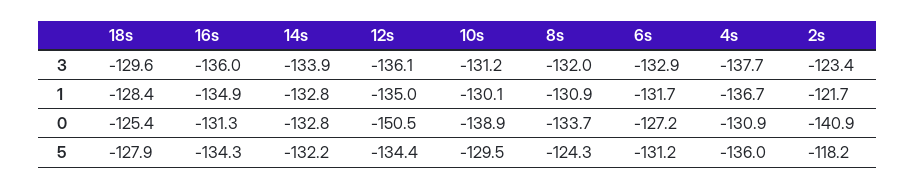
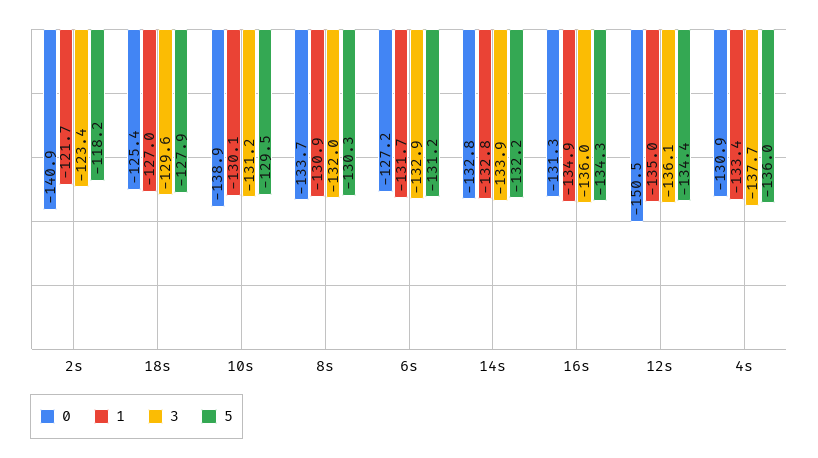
1, 18s: -128.4 -> -127
1, 4s: -136.7 -> -133.4
5, 8s: -124.3 -> -130.3

